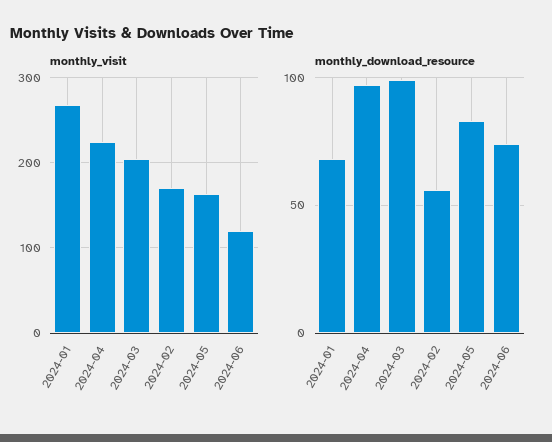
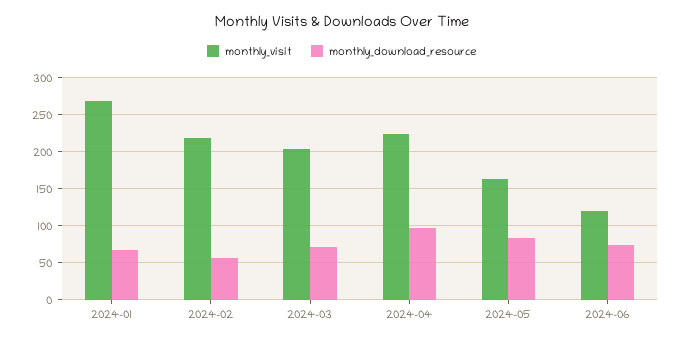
monthly_visit, 2024-02: 170 -> 220
monthly_download_resource, 2024-03: 100 -> 70

